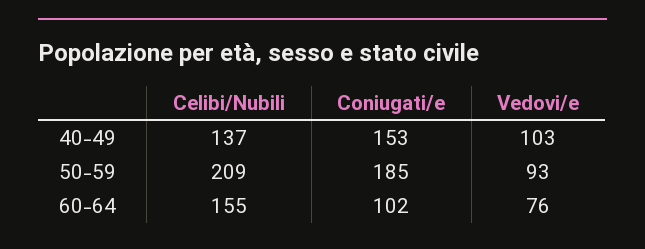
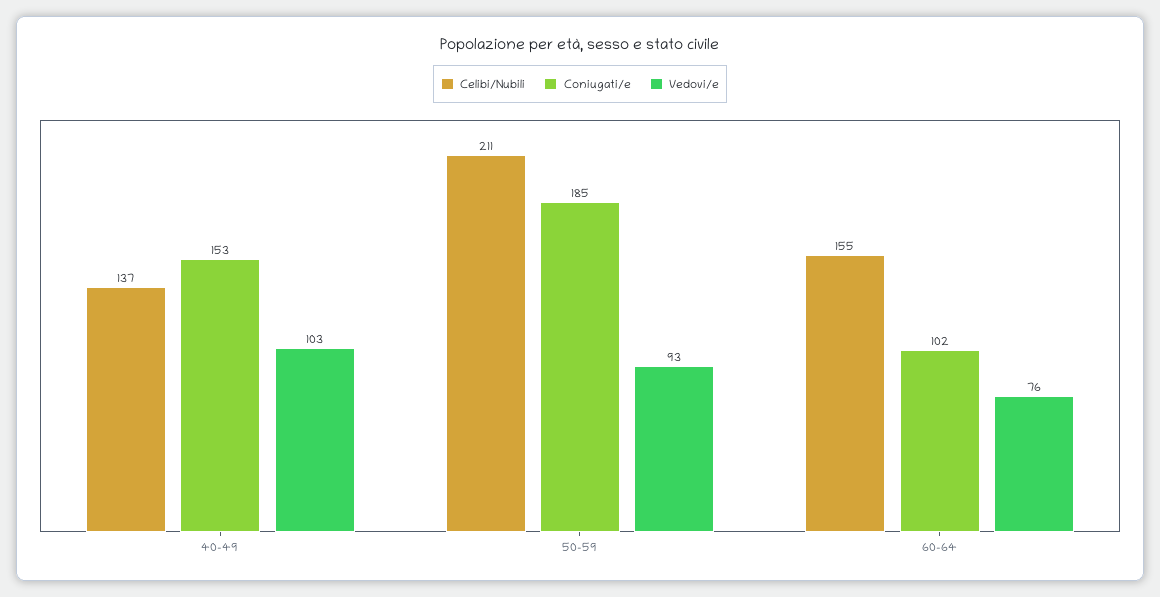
Celibi/Nubili, 50-59: 209 -> 211

